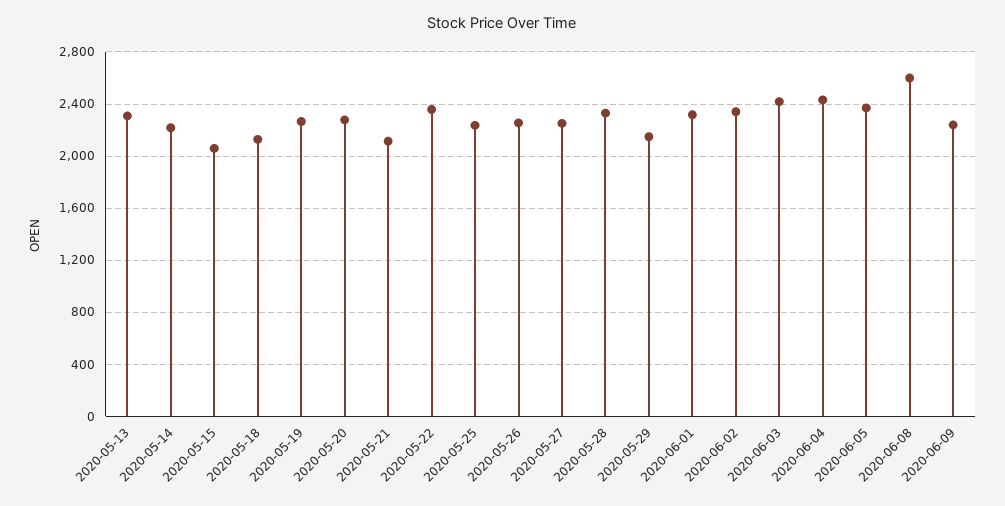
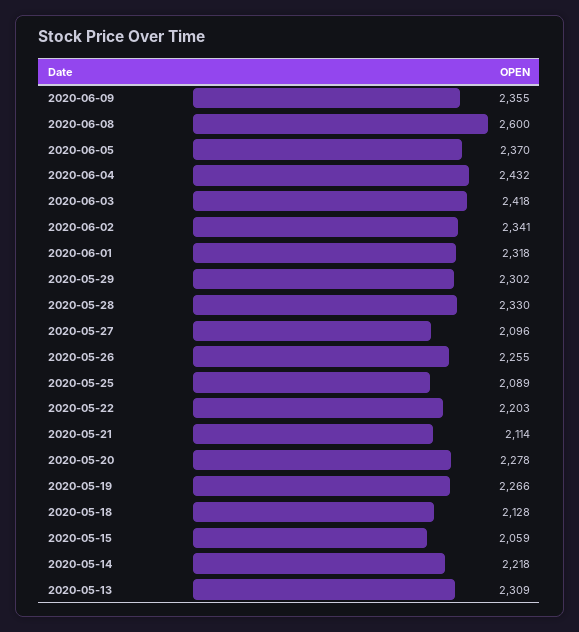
2020-05-22: 2350 -> 2203
2020-05-25: 2250 -> 2089
2020-05-27: 2250 -> 2096
2020-05-29: 2150 -> 2302
2020-06-09: 2250 -> 2355

